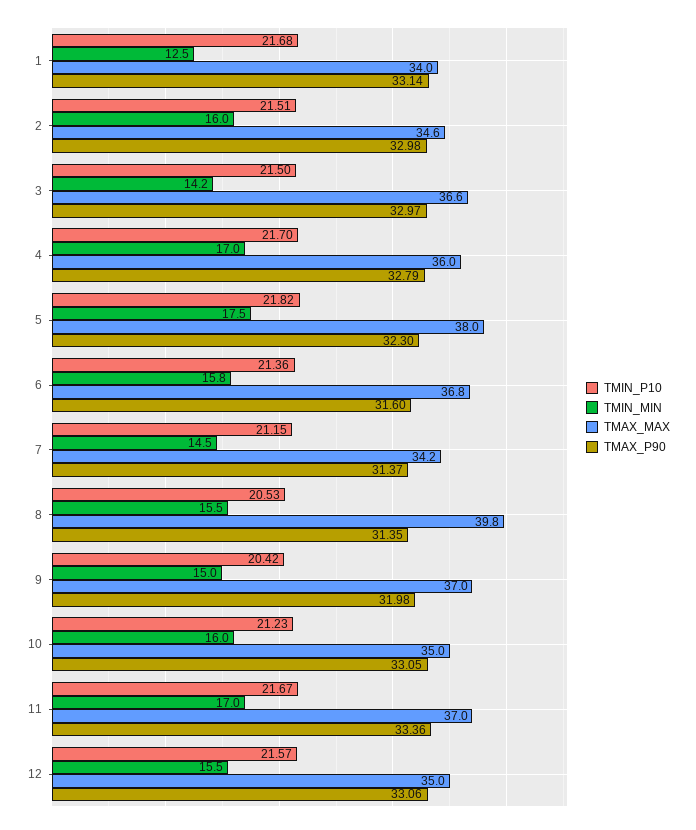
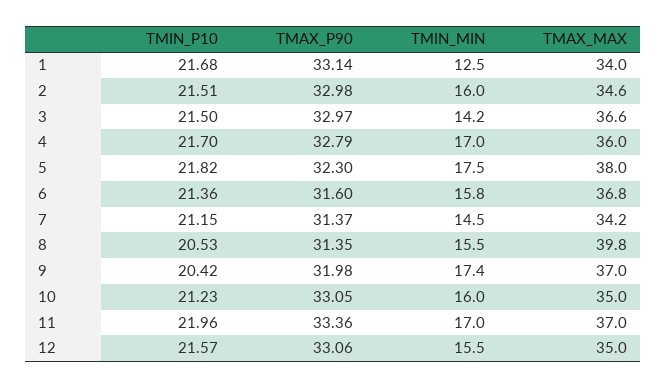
TMIN_MIN, 9: 15 -> 17.4
TMIN_P10, 11: 21.67 -> 21.96

